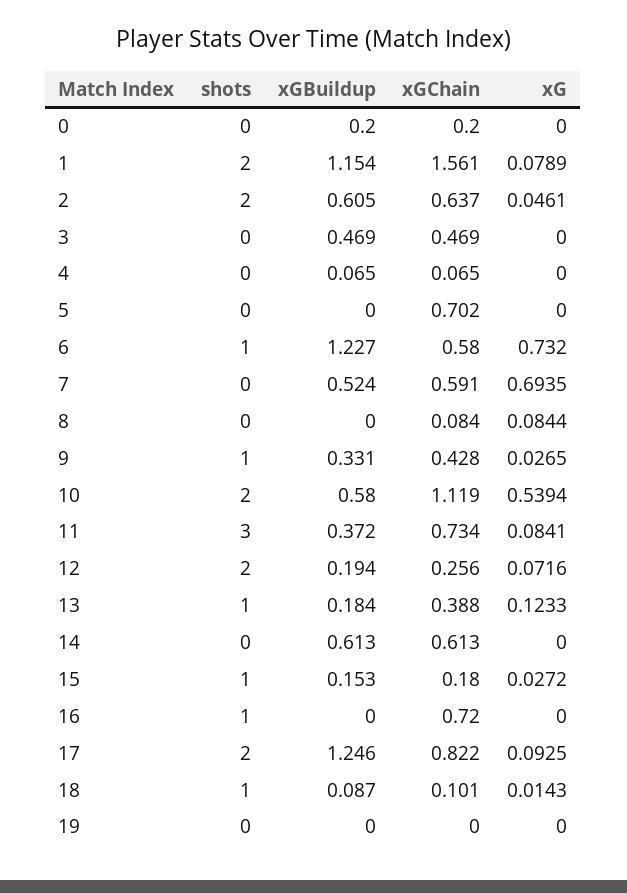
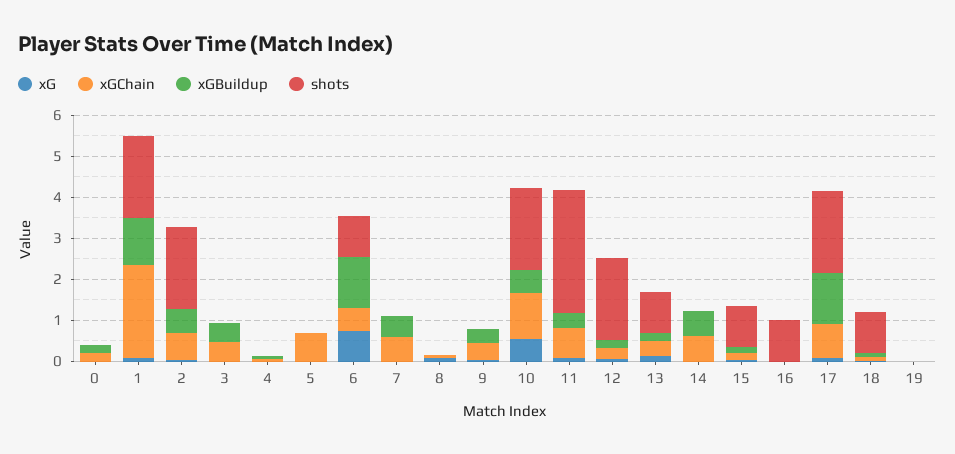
xGChain, 1: 1.561 -> 2.2
xG, 7: 0.6935 -> 0
shots, 9: 1 -> 0
xGChain, 16: 0.72 -> 0

